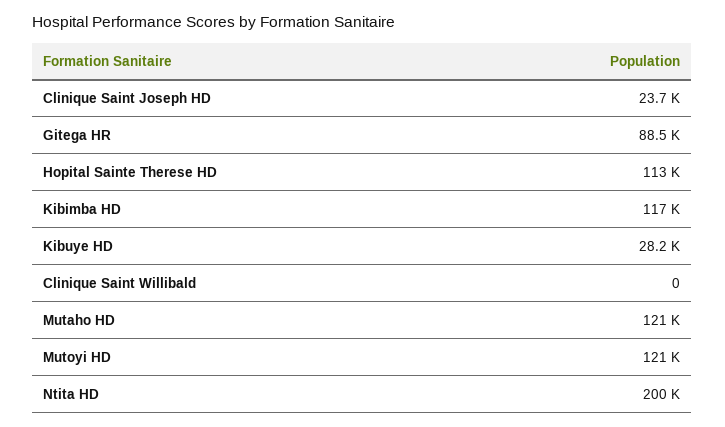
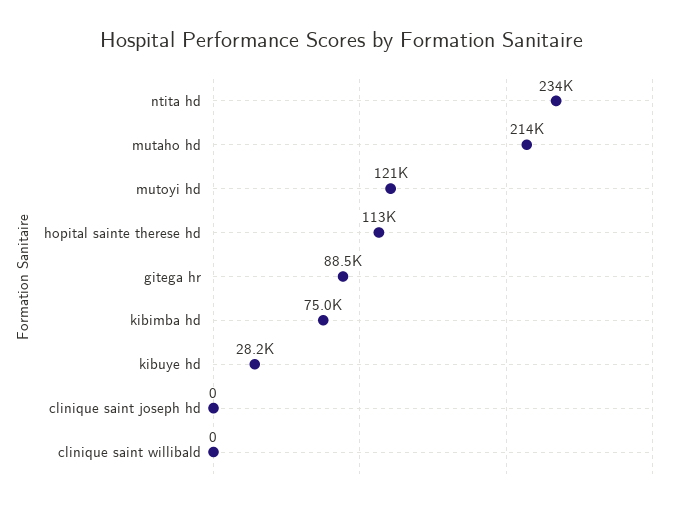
Clinique Saint Joseph HD: 23700 -> 0
Kibimba HD: 117000 -> 75000
Mutaho HD: 121000 -> 214000
Ntita HD: 200000 -> 234000

